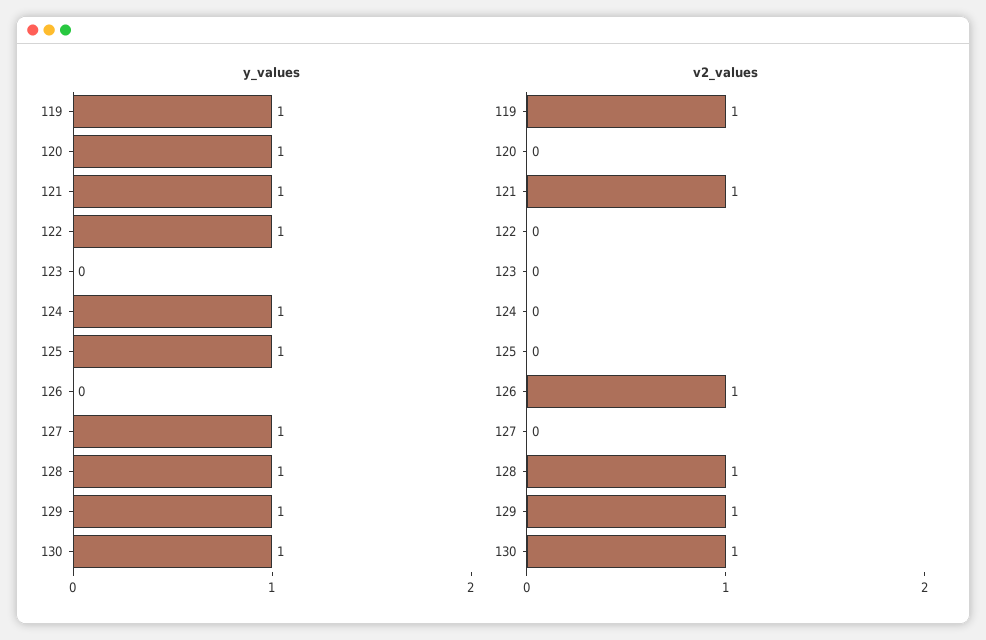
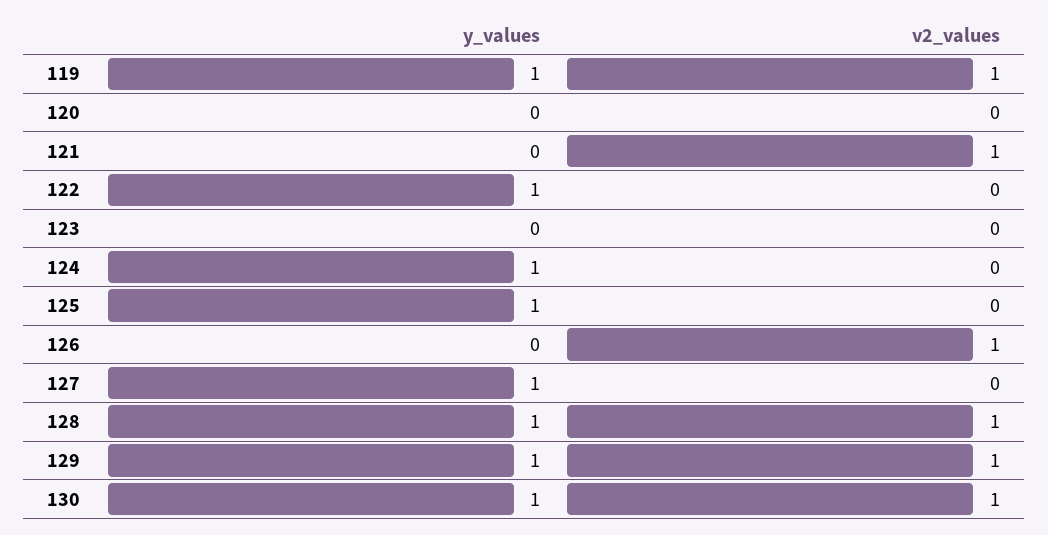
y_values, 120: 1 -> 0
y_values, 121: 1 -> 0

